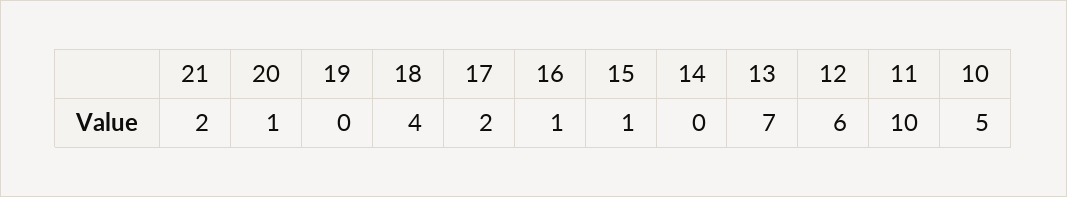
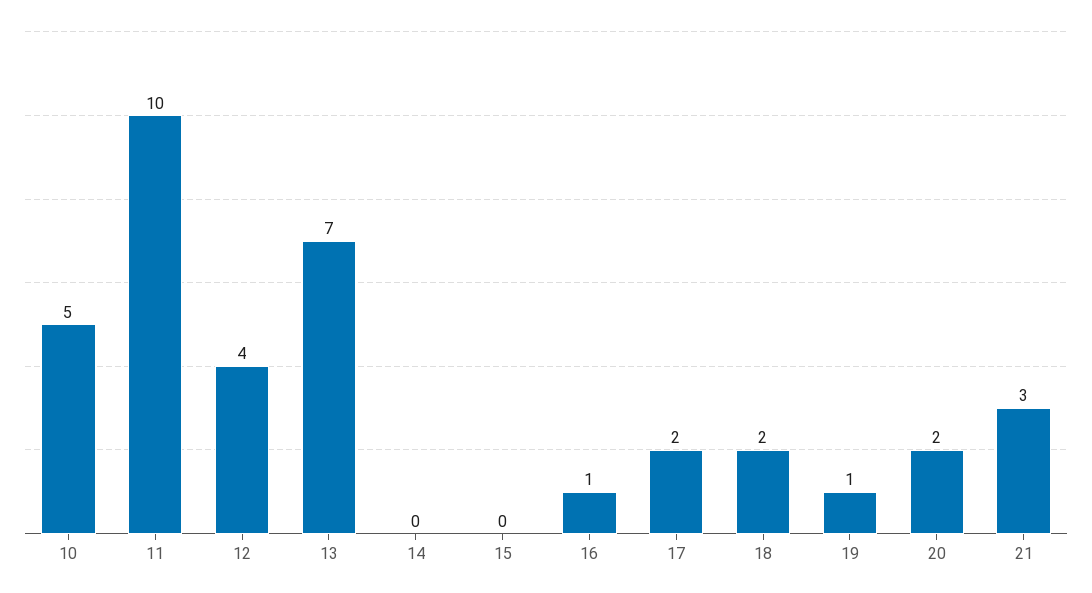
21: 2 -> 3
20: 1 -> 2
19: 0 -> 1
18: 4 -> 2
15: 1 -> 0
12: 6 -> 4

